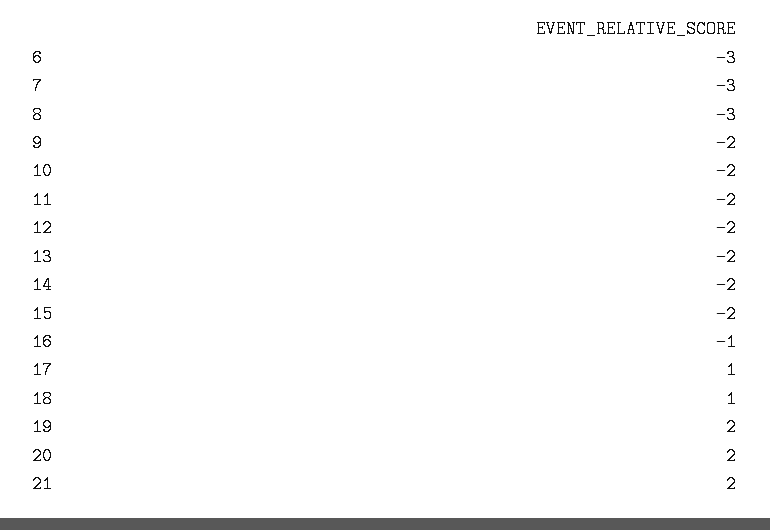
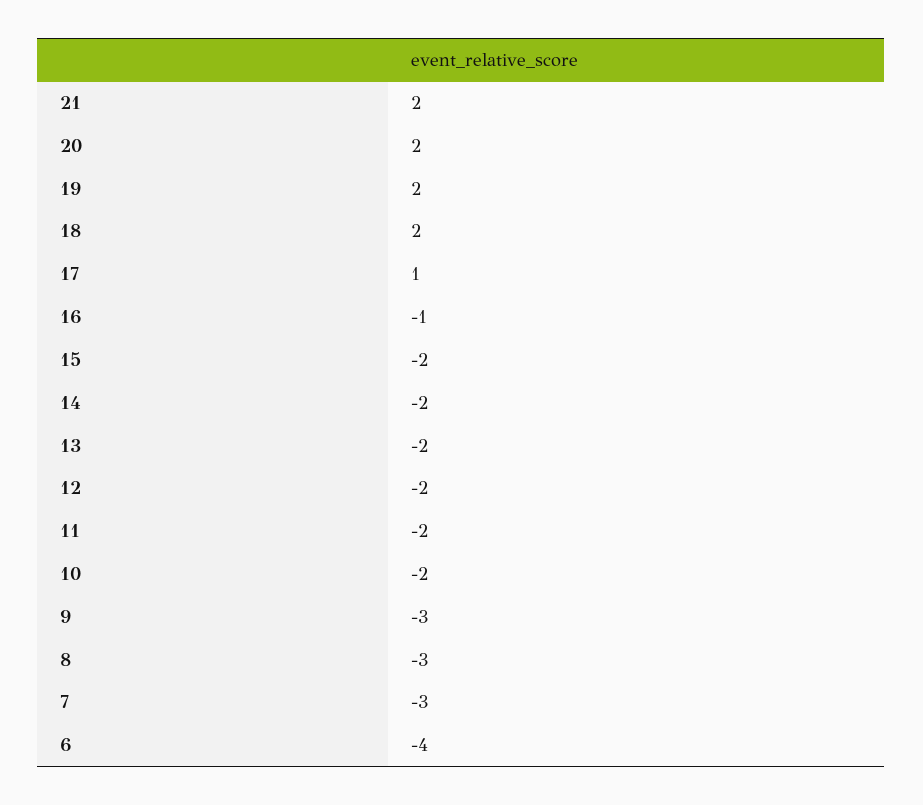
6: -3 -> -4
9: -2 -> -3
18: 1 -> 2

